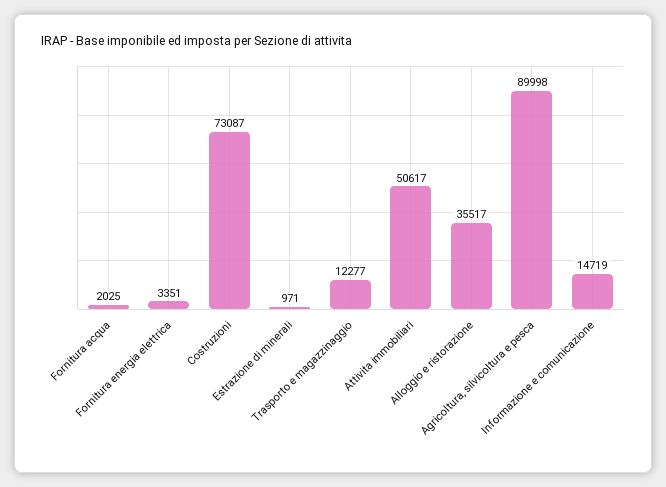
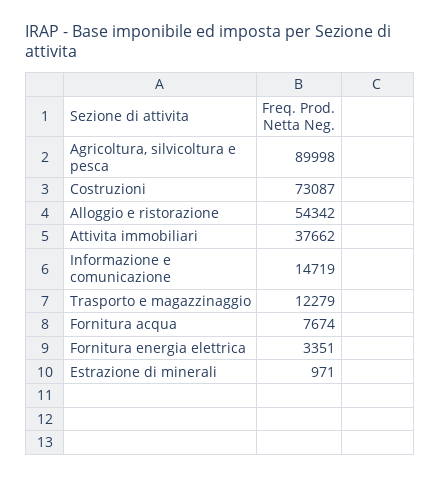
Fornitura acqua: 2025 -> 7674
Trasporto e magazzinaggio: 12277 -> 12279
Attivita immobiliari: 50617 -> 37662
Alloggio e ristorazione: 35517 -> 54342

